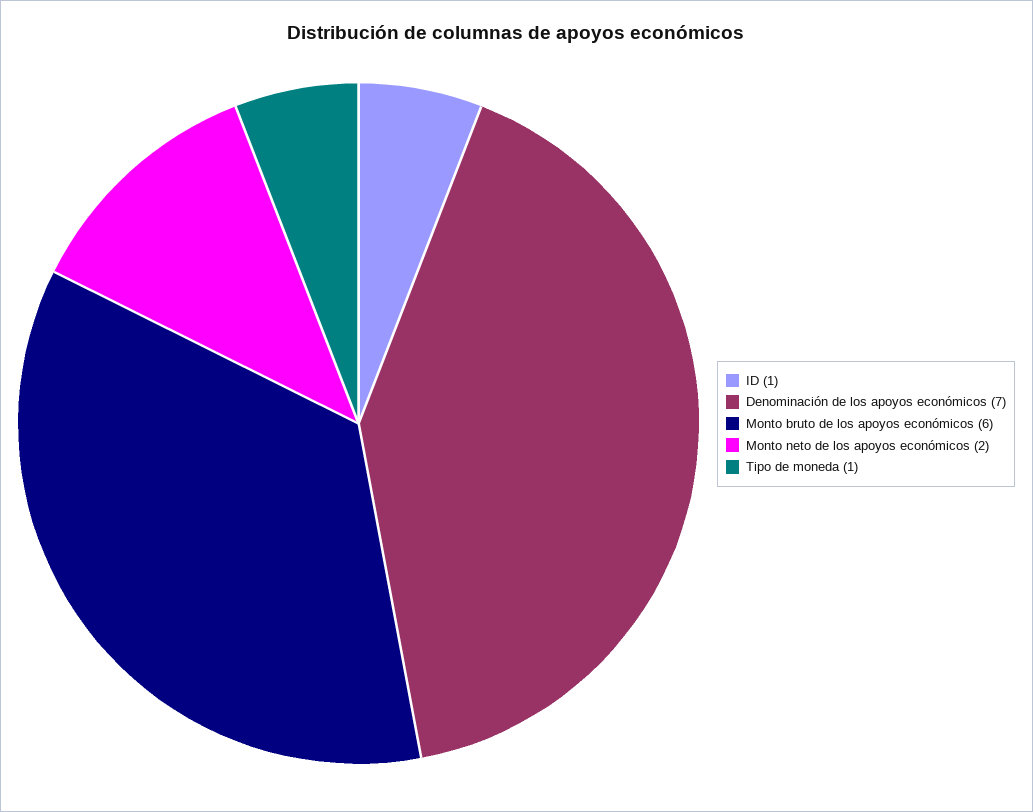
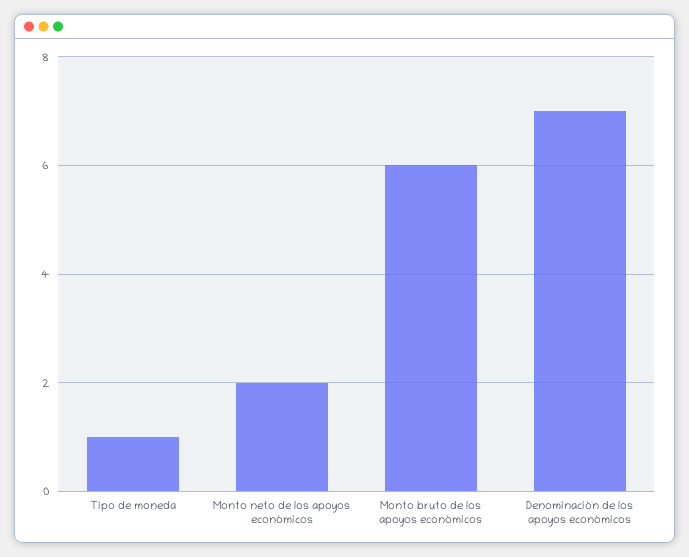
ID: 1 -> none

